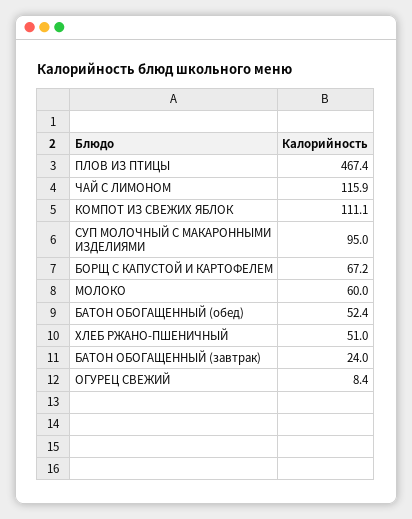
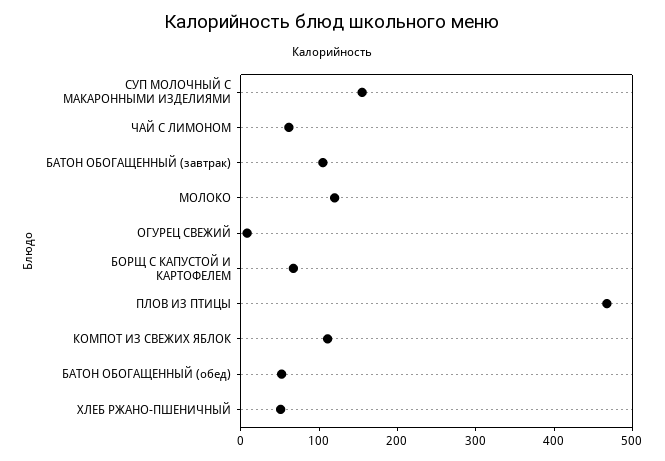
ЧАЙ С ЛИМОНОМ: 115.9 -> 60
СУП МОЛОЧНЫЙ С МАКАРОННЫМИ ИЗДЕЛИЯМИ: 95 -> 160
МОЛОКО: 60 -> 120
БАТОН ОБОГАЩЕННЫЙ (завтрак): 24 -> 100

